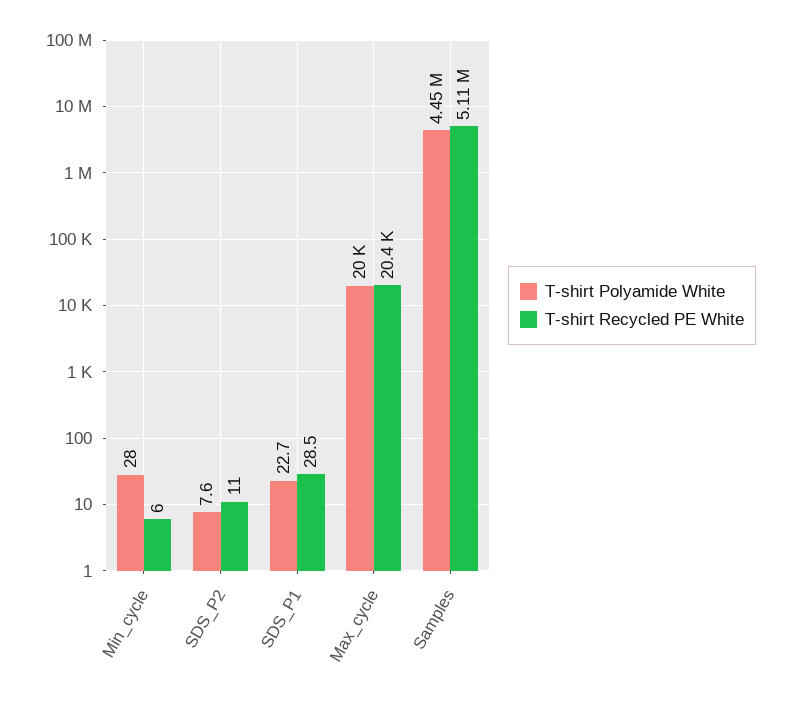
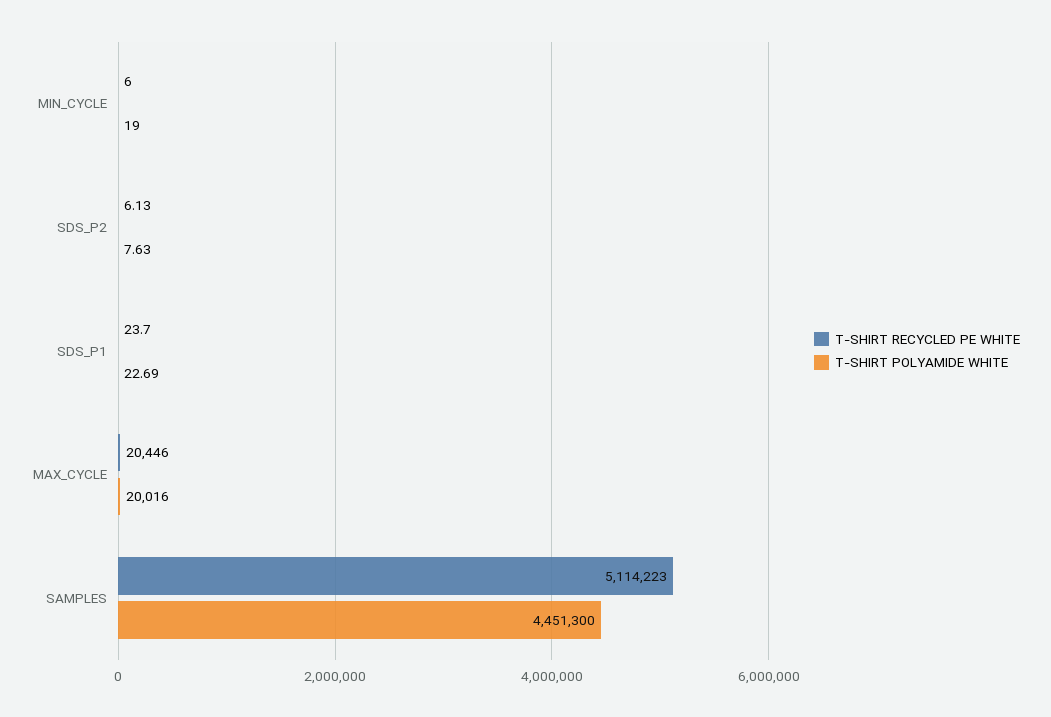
T-shirt Polyamide White, Min_cycle: 28 -> 19
T-shirt Recycled PE White, SDS_P2: 11 -> 6.13
T-shirt Recycled PE White, SDS_P1: 28.5 -> 23.7

